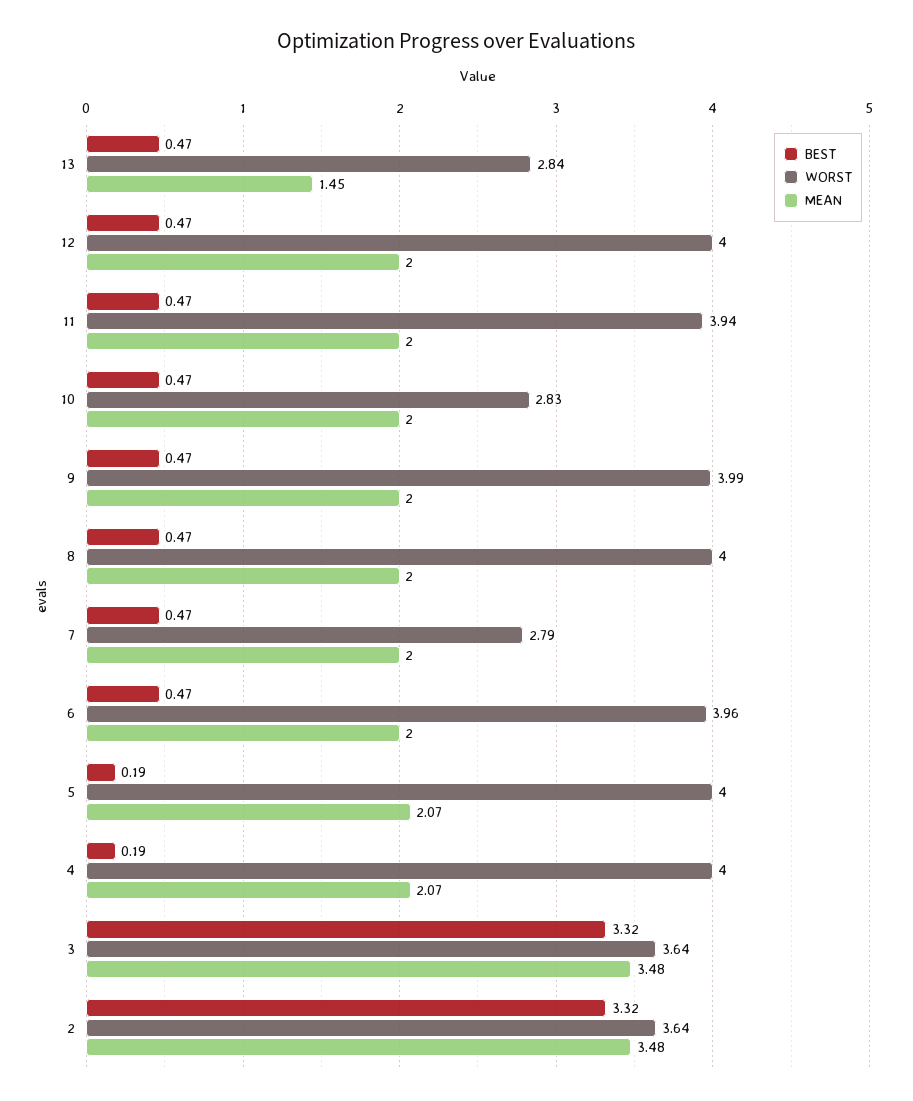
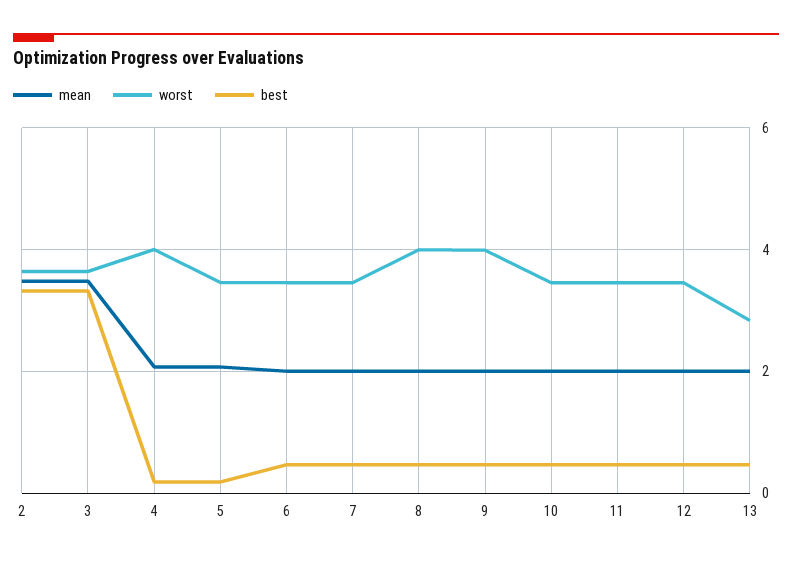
MEAN, 13: 1.45 -> 2
WORST, 12: 4 -> 3.4
WORST, 11: 3.94 -> 3.4
WORST, 10: 2.83 -> 3.4
WORST, 7: 2.79 -> 3.4
WORST, 6: 3.96 -> 3.4
WORST, 5: 4 -> 3.4

